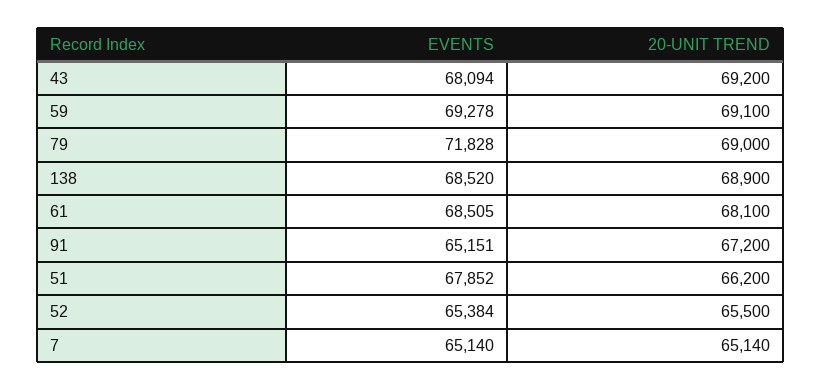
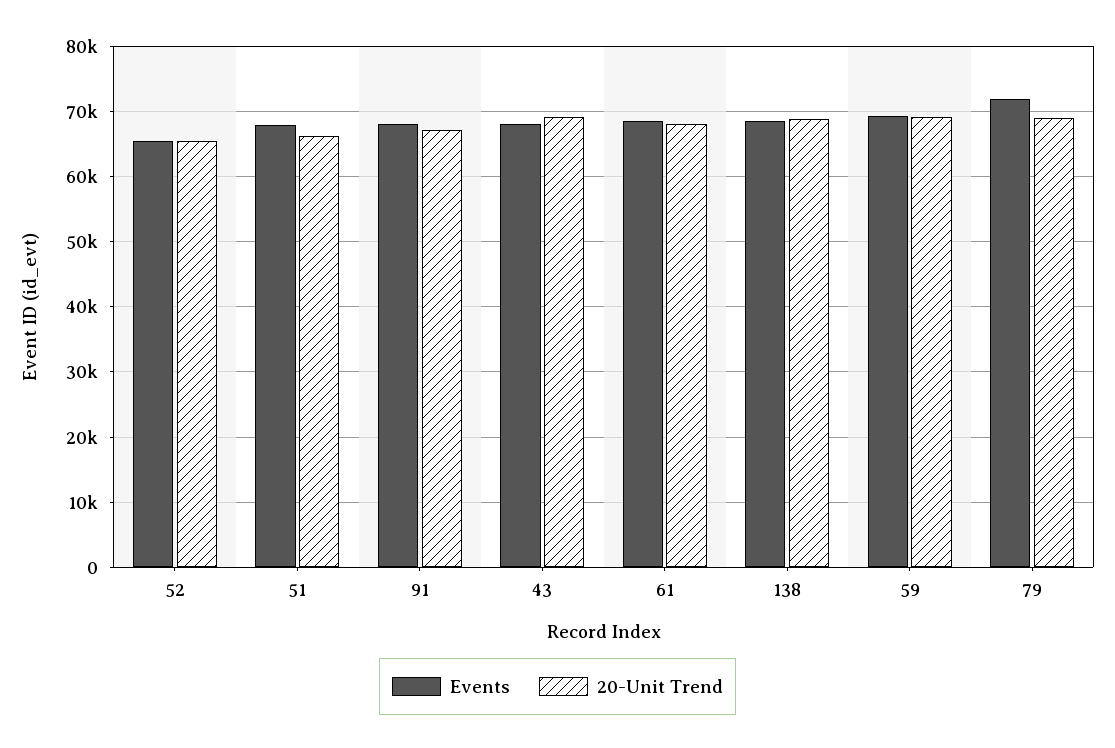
EVENTS, 91: 65151 -> 68000
EVENTS, 7: 65140 -> none
20-UNIT TREND, 7: 65140 -> none

